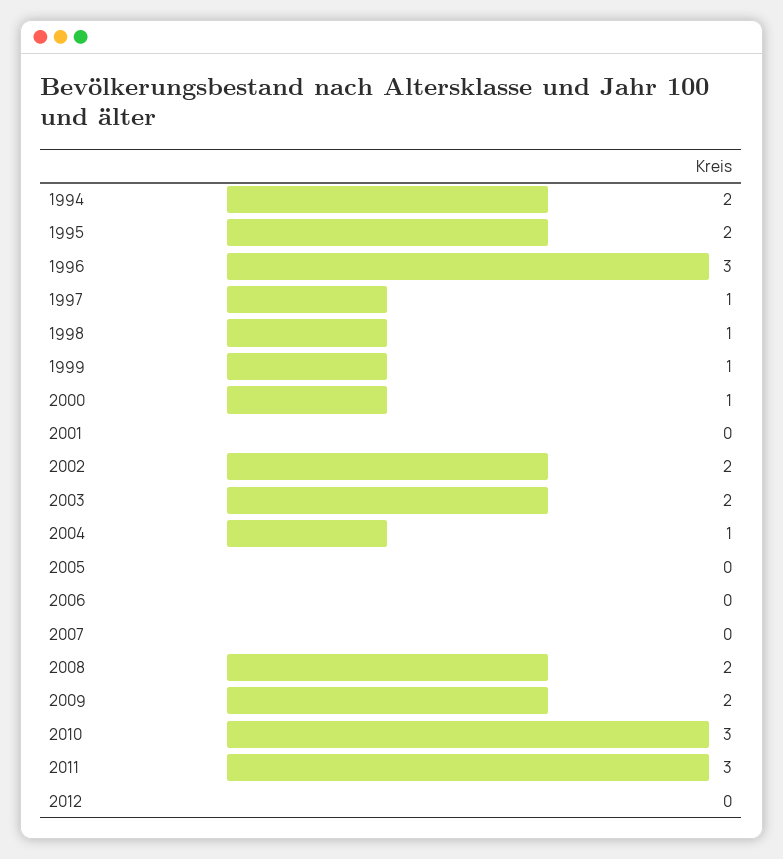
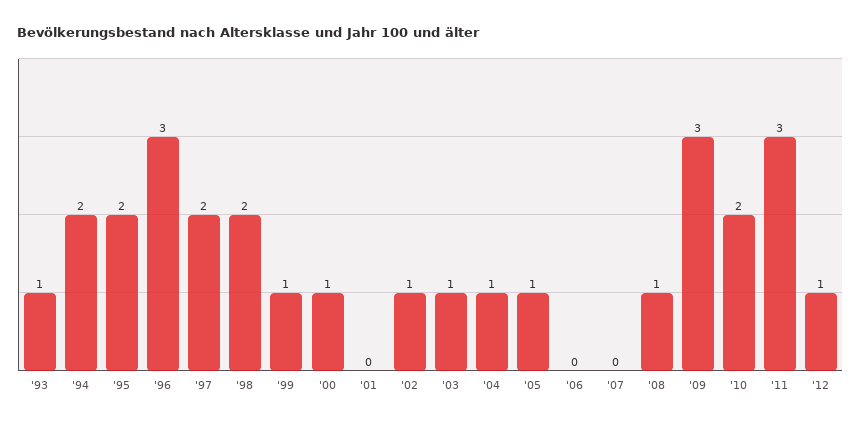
1997: 1 -> 2
1998: 1 -> 2
2002: 2 -> 1
2003: 2 -> 1
2005: 0 -> 1
2008: 2 -> 1
2009: 2 -> 3
2010: 3 -> 2
2012: 0 -> 1
'93: none -> 1

